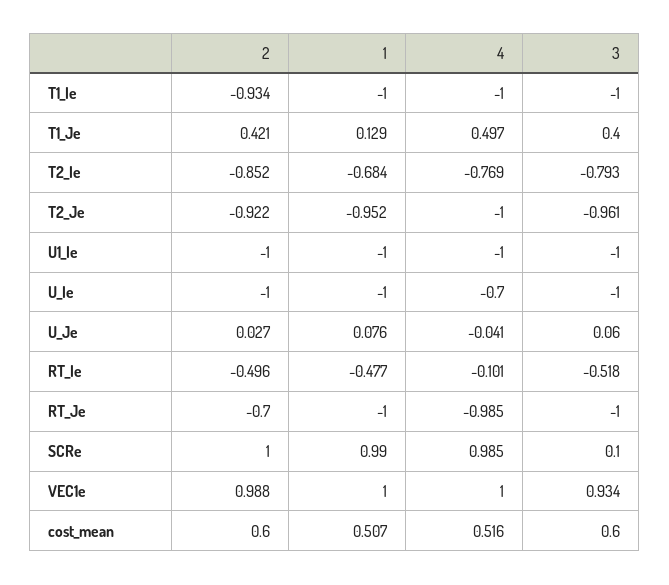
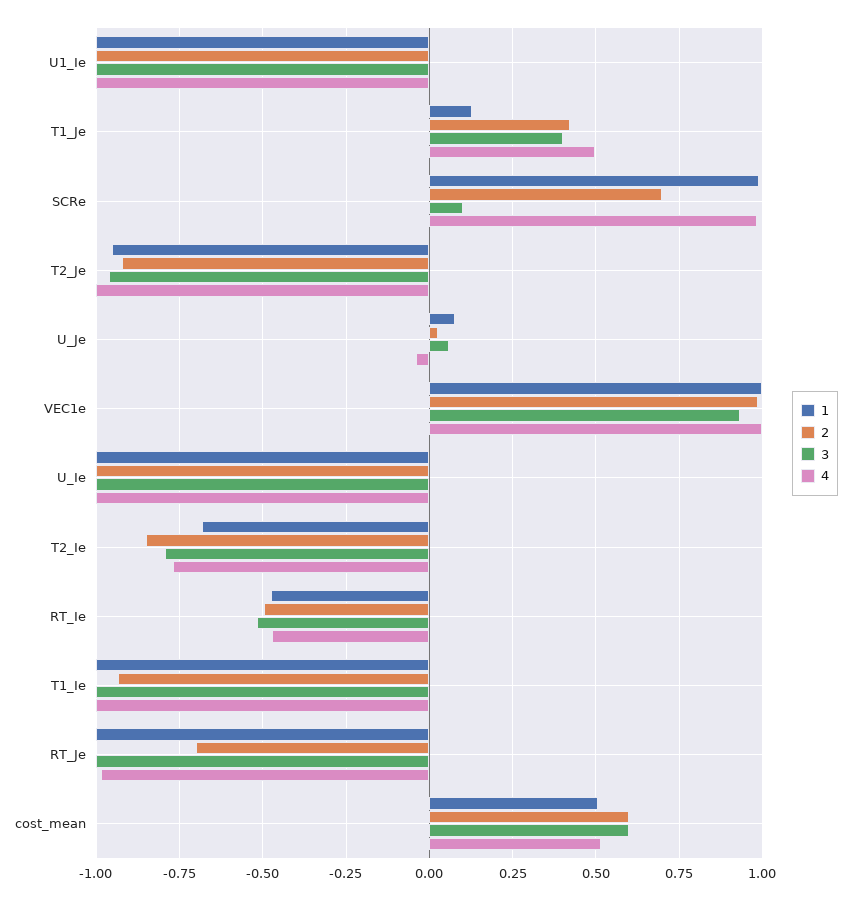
4, U_Ie: -0.7 -> -1
4, RT_Ie: -0.101 -> -0.475
2, SCRe: 1 -> 0.7

